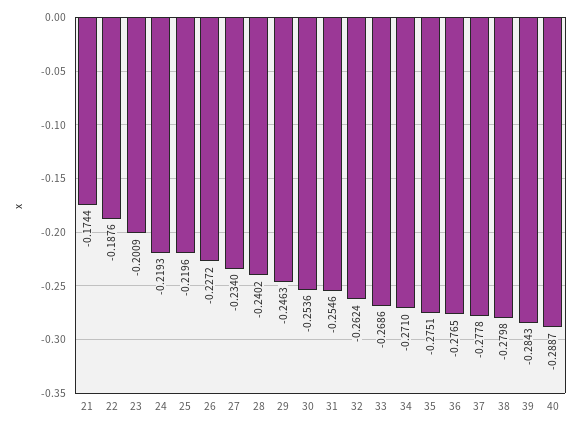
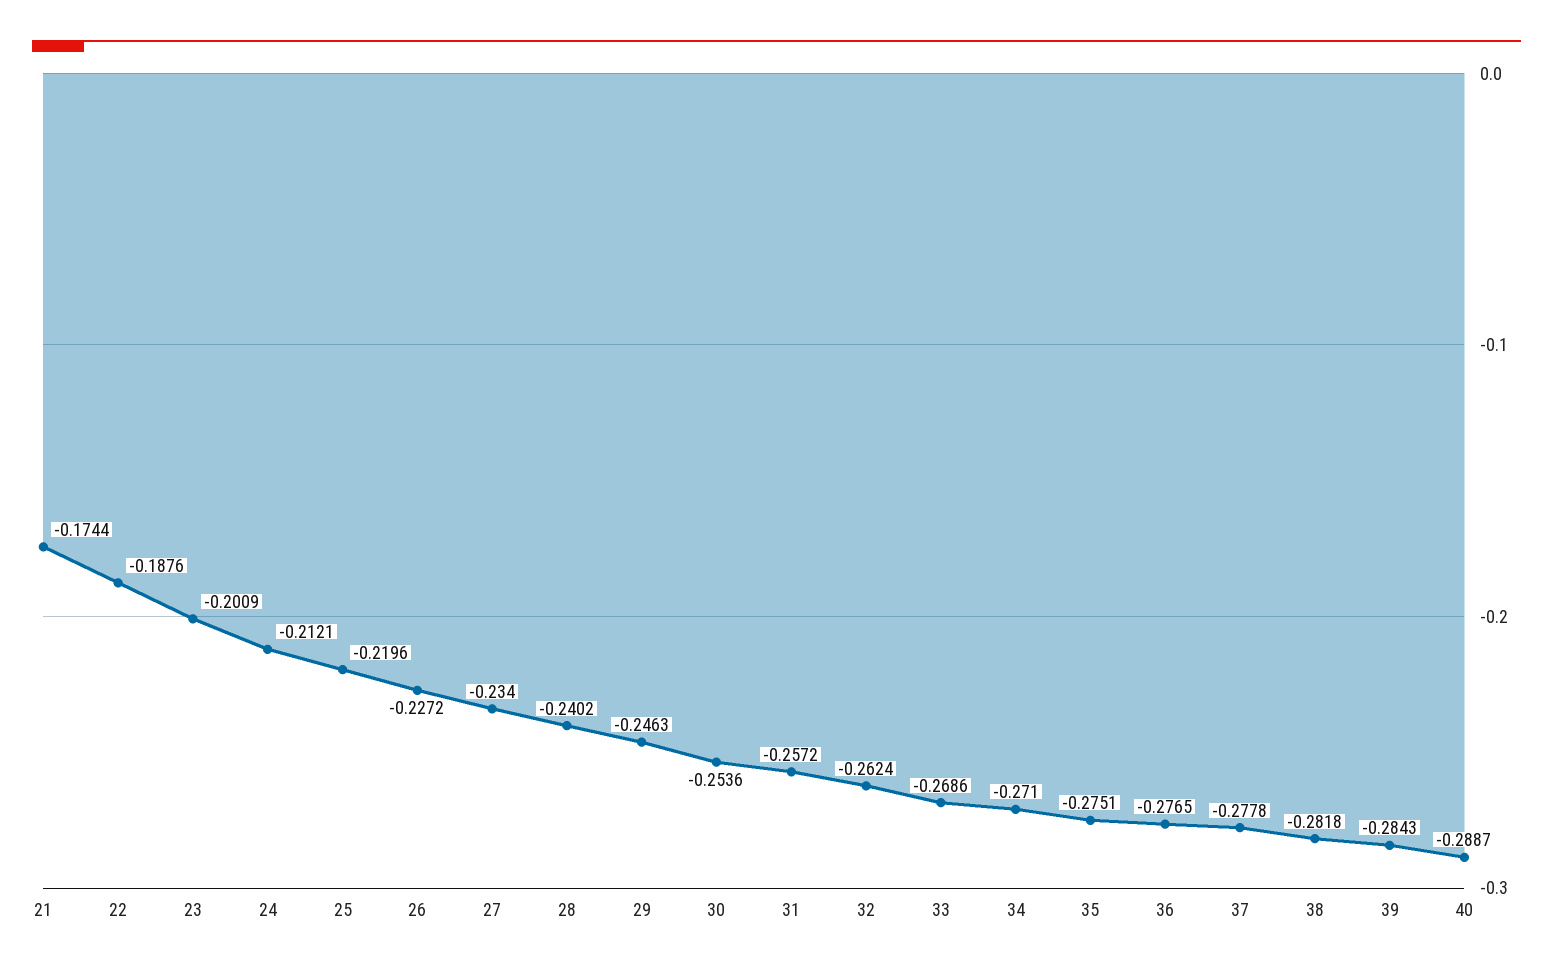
24: -0.2193 -> -0.2121
31: -0.2546 -> -0.2572
38: -0.2798 -> -0.2818

